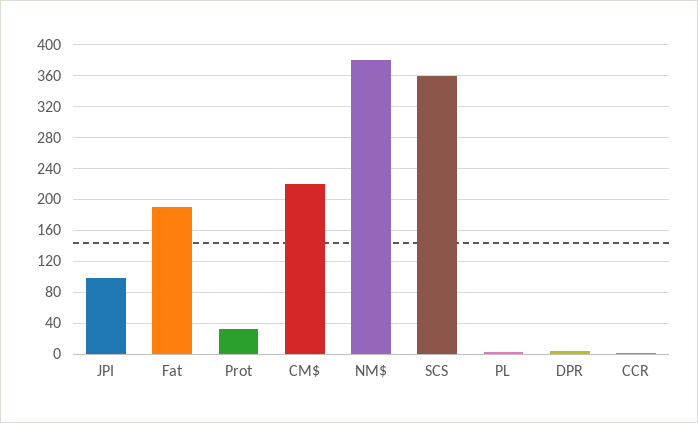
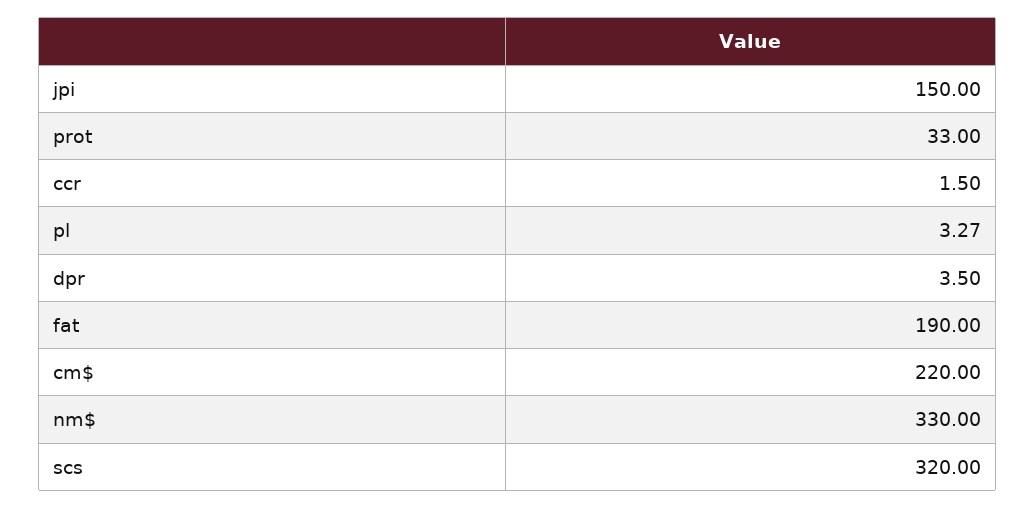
JPI: 100 -> 150
NM$: 380 -> 330
SCS: 360 -> 320

